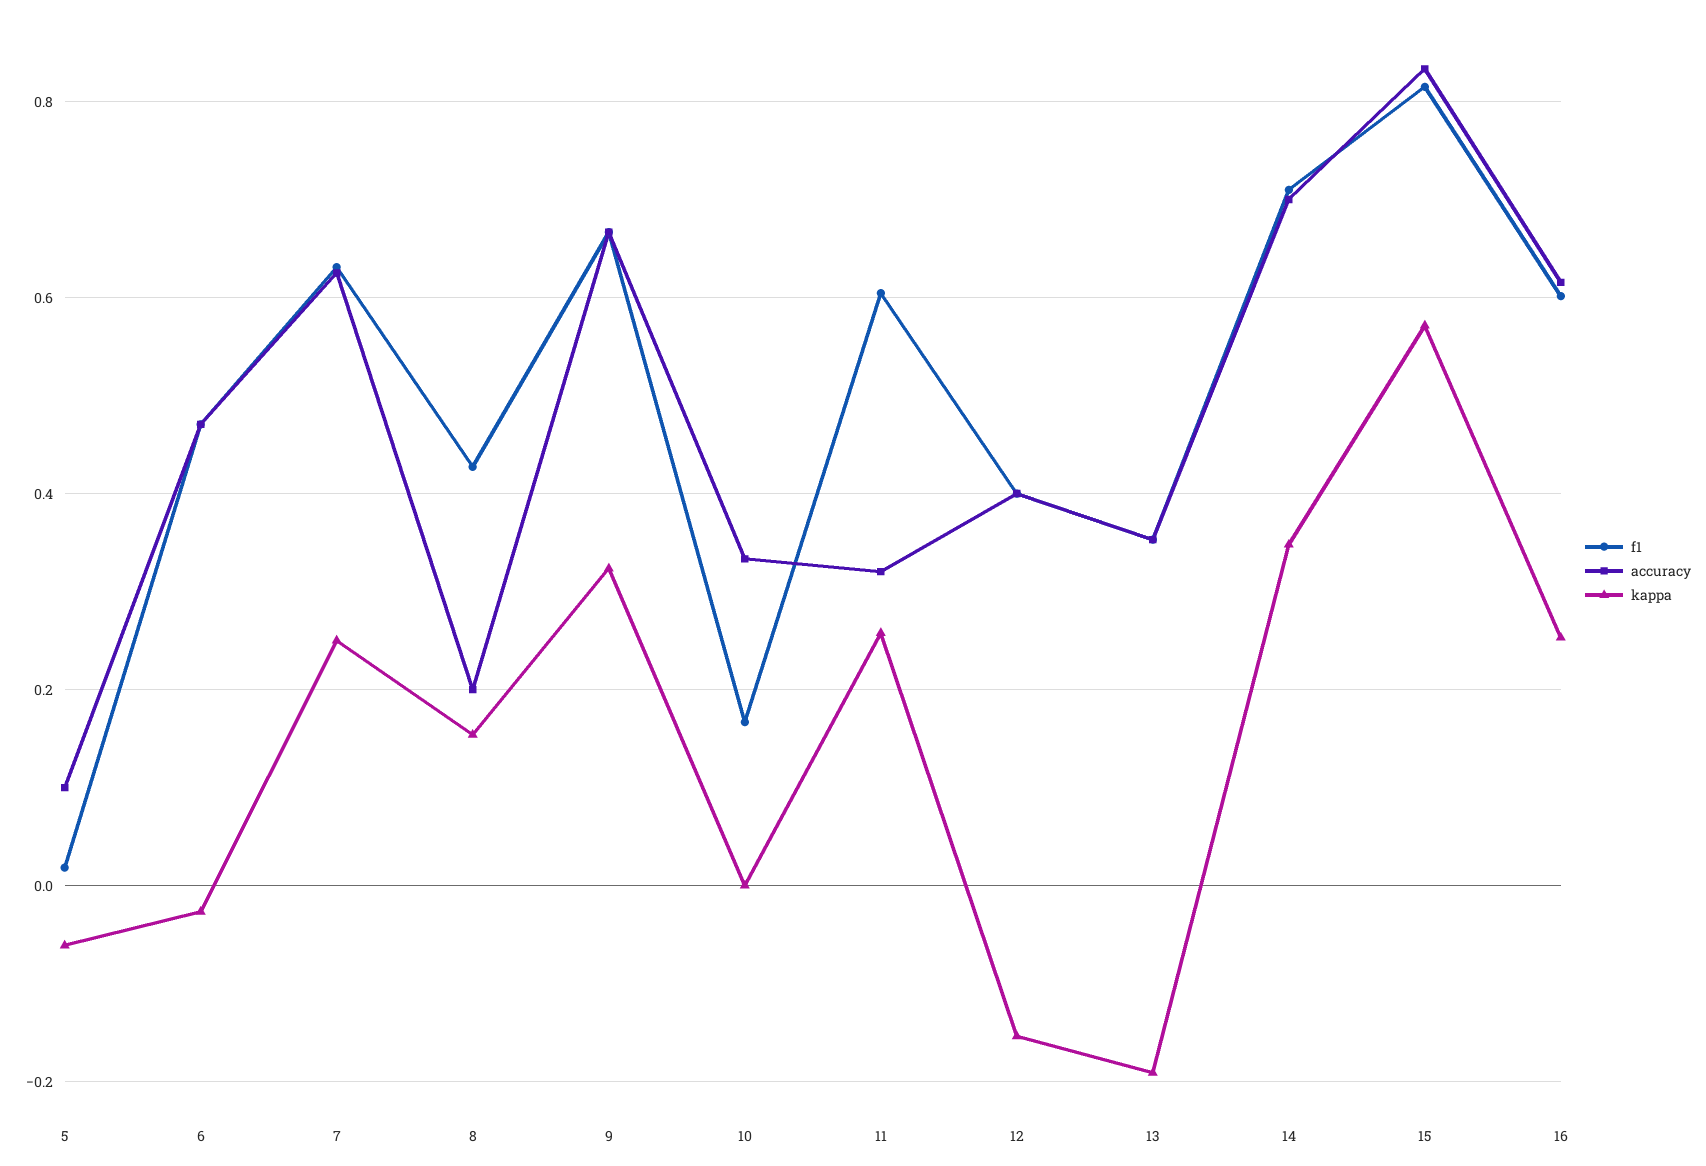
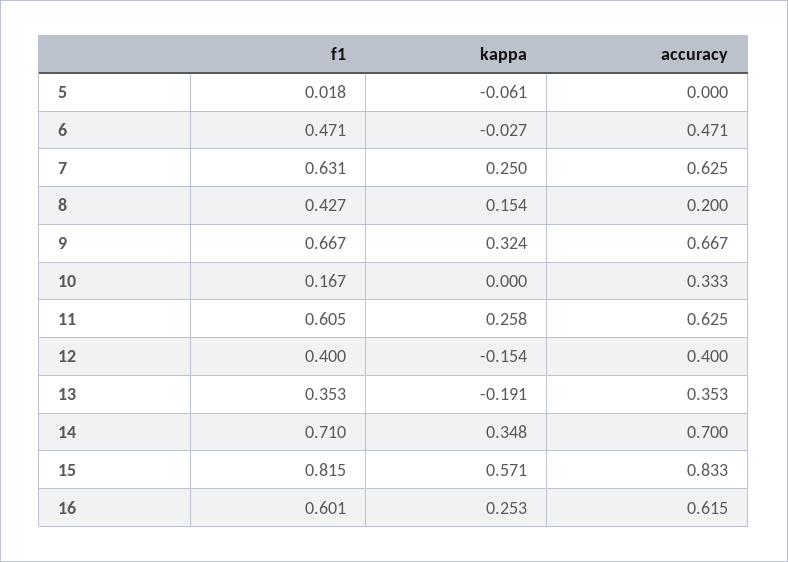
accuracy, 5: 0.1 -> 0
accuracy, 11: 0.32 -> 0.625

